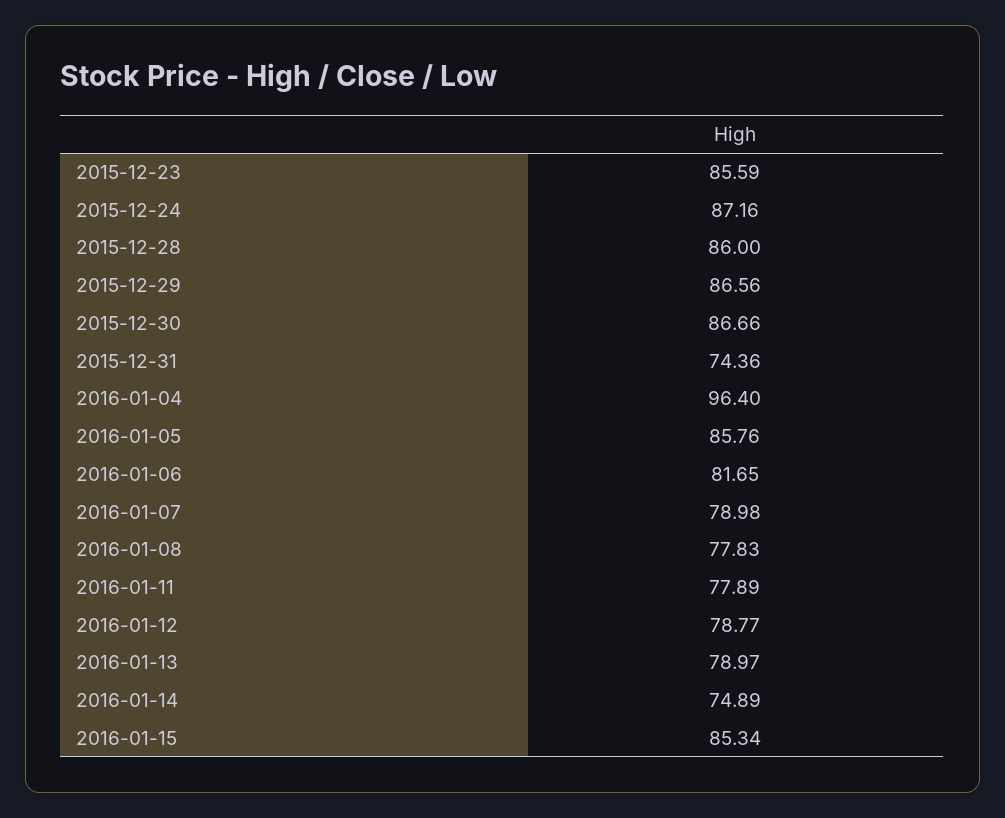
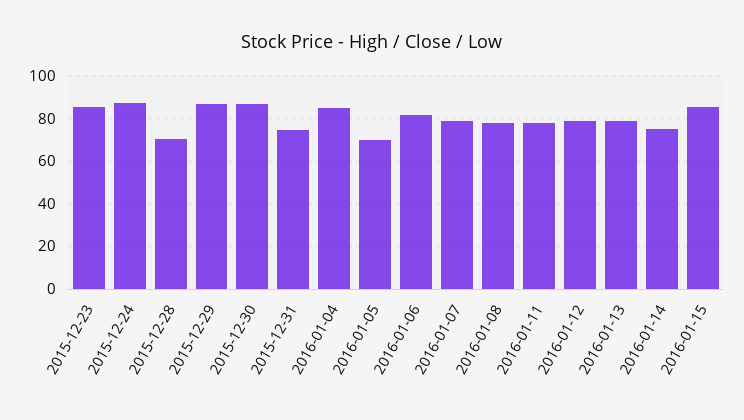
2015-12-28: 86 -> 70
2016-01-04: 96.4 -> 85
2016-01-05: 85.76 -> 70

